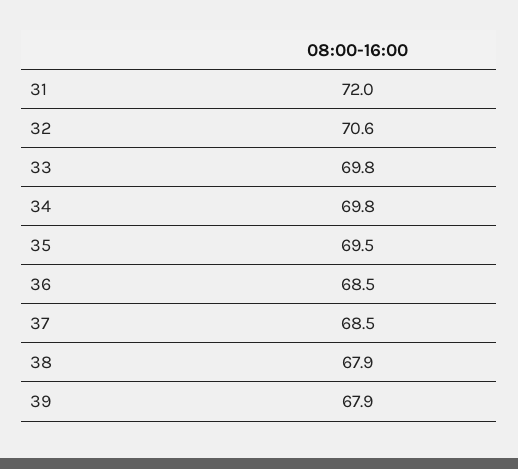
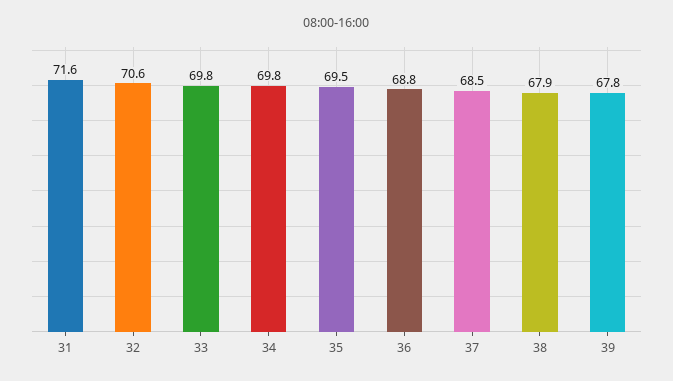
31: 72 -> 71.6
36: 68.5 -> 68.8
39: 67.9 -> 67.8

